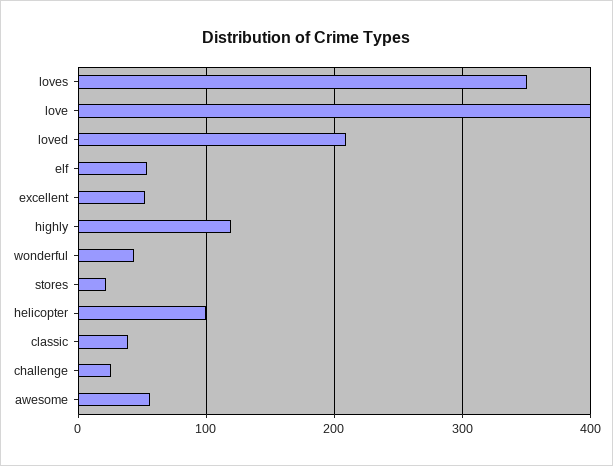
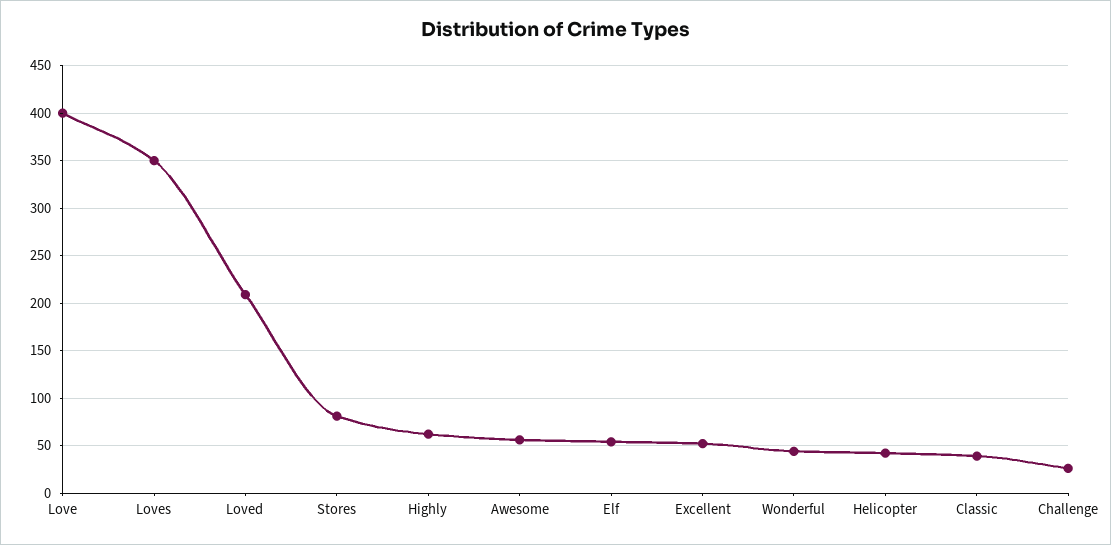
highly: 120 -> 60
stores: 20 -> 80
helicopter: 100 -> 40

